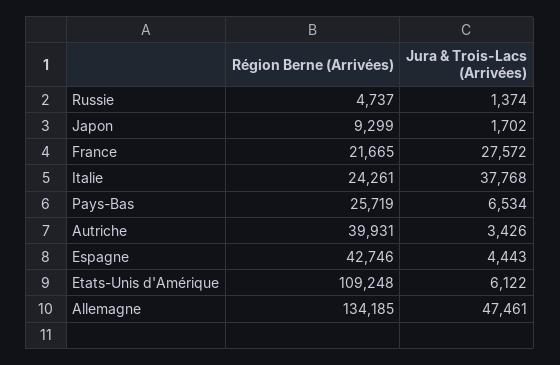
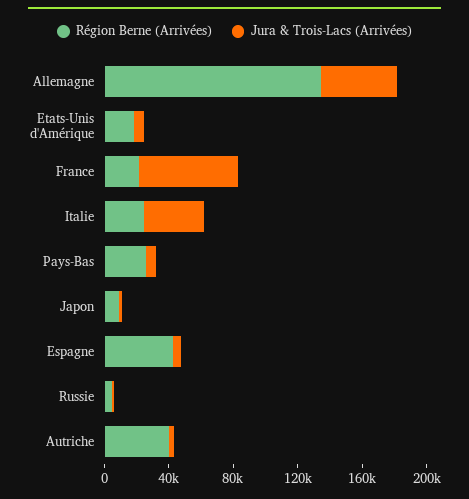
Jura & Trois-Lacs (Arrivées), France: 27572 -> 60000
Région Berne (Arrivées), Etats-Unis d'Amérique: 109248 -> 20000

